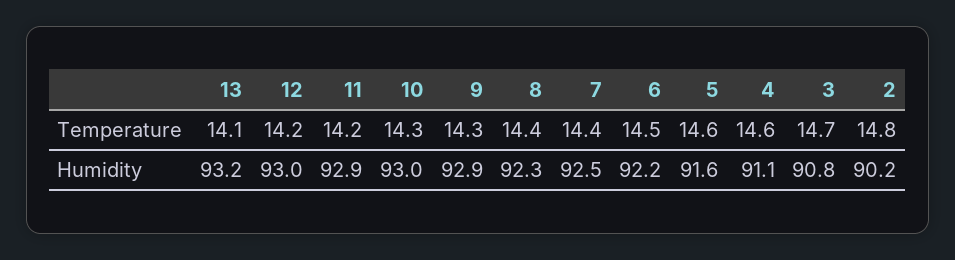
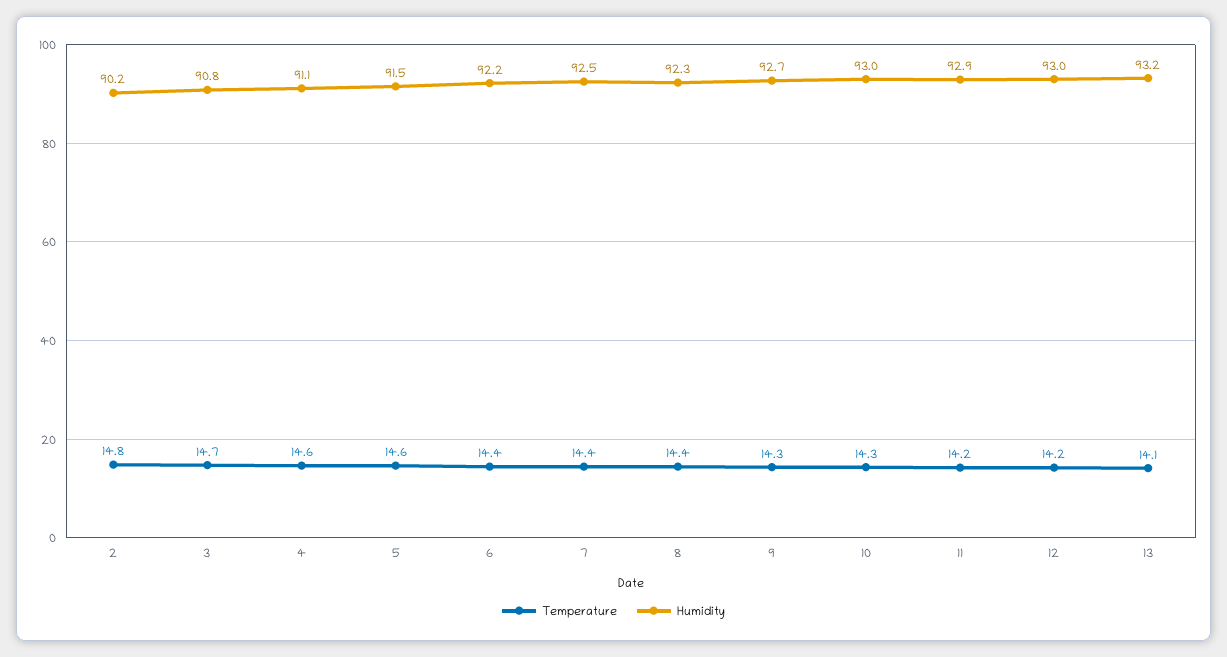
Temperature, 6: 14.5 -> 14.4
Humidity, 9: 92.9 -> 92.7
Humidity, 5: 91.6 -> 91.5

